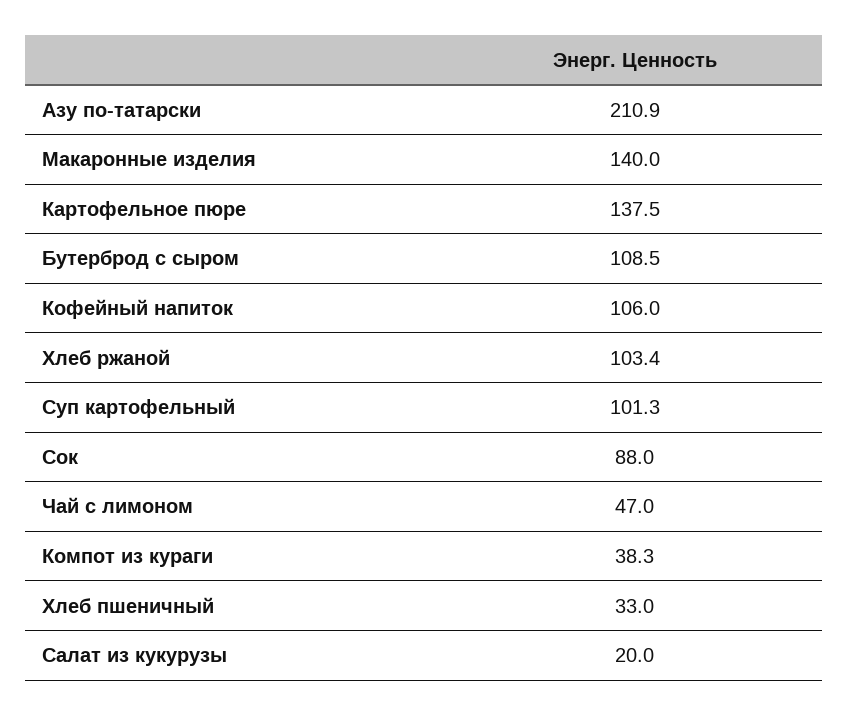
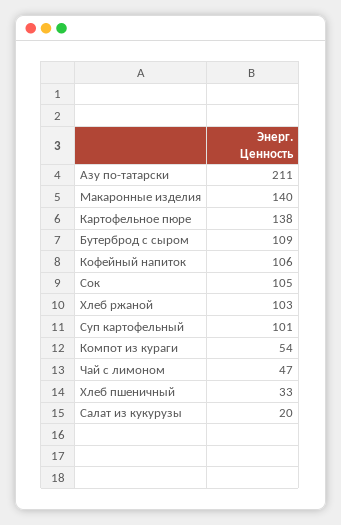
Сок: 88 -> 105
Компот из кураги: 38.3 -> 54

